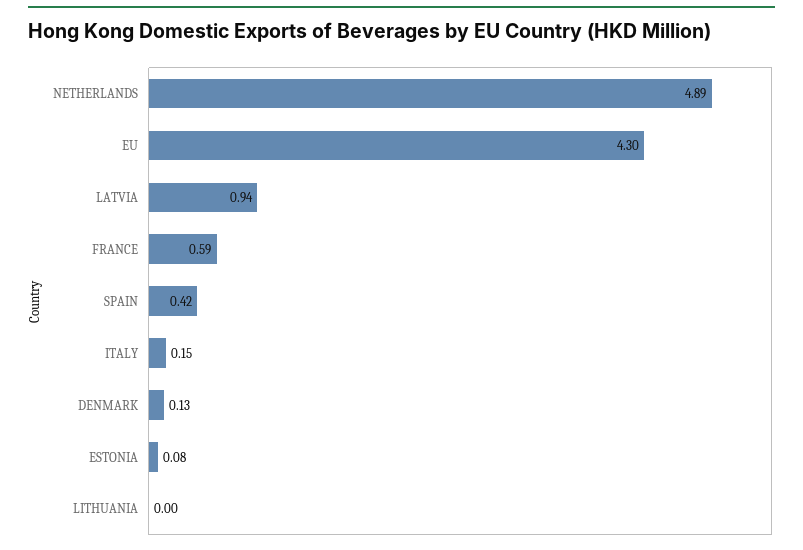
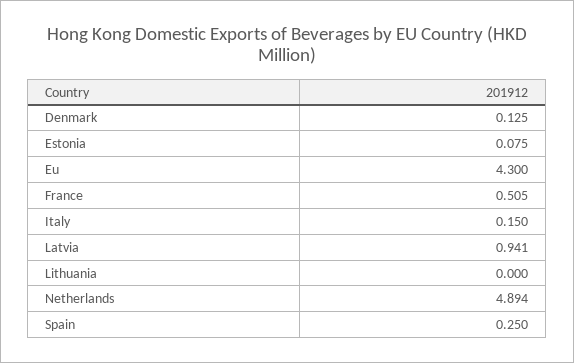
FRANCE: 0.59 -> 0.505
SPAIN: 0.42 -> 0.25

